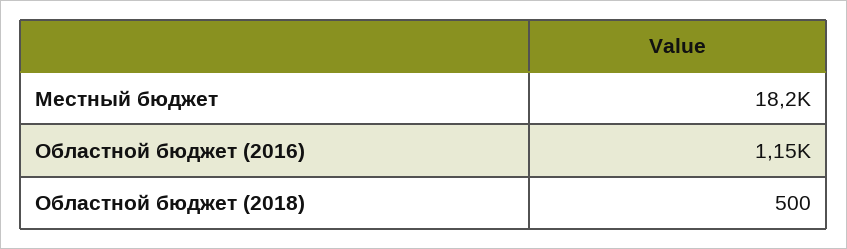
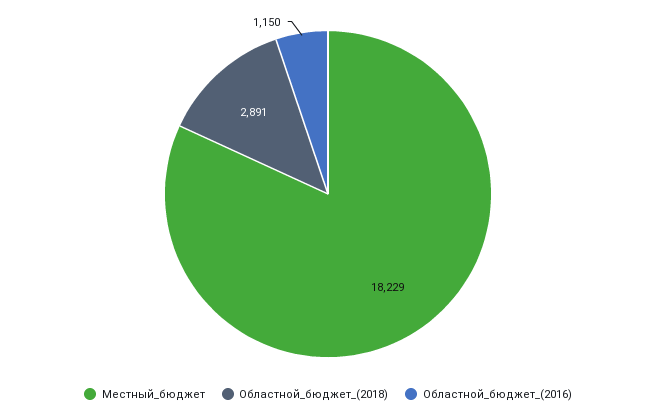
Областной бюджет (2018): 500 -> 2891

